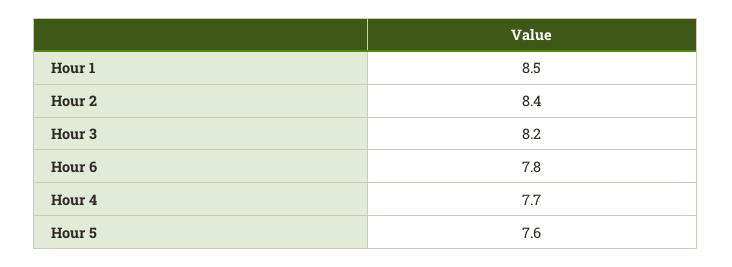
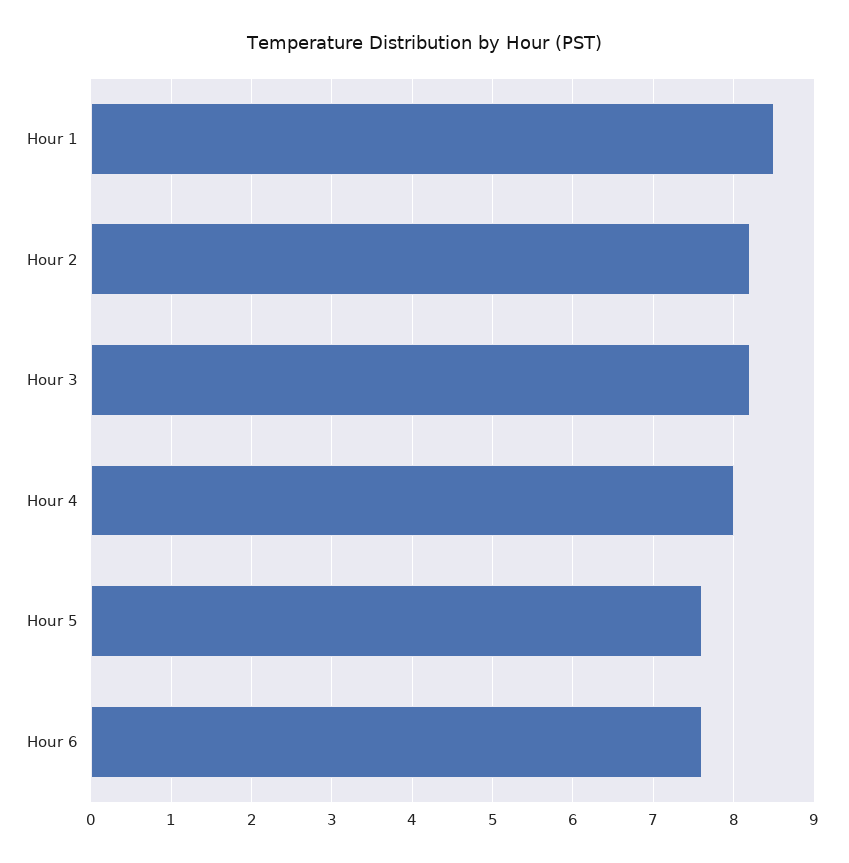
Hour 2: 8.4 -> 8.2
Hour 6: 7.8 -> 7.6
Hour 4: 7.7 -> 8

